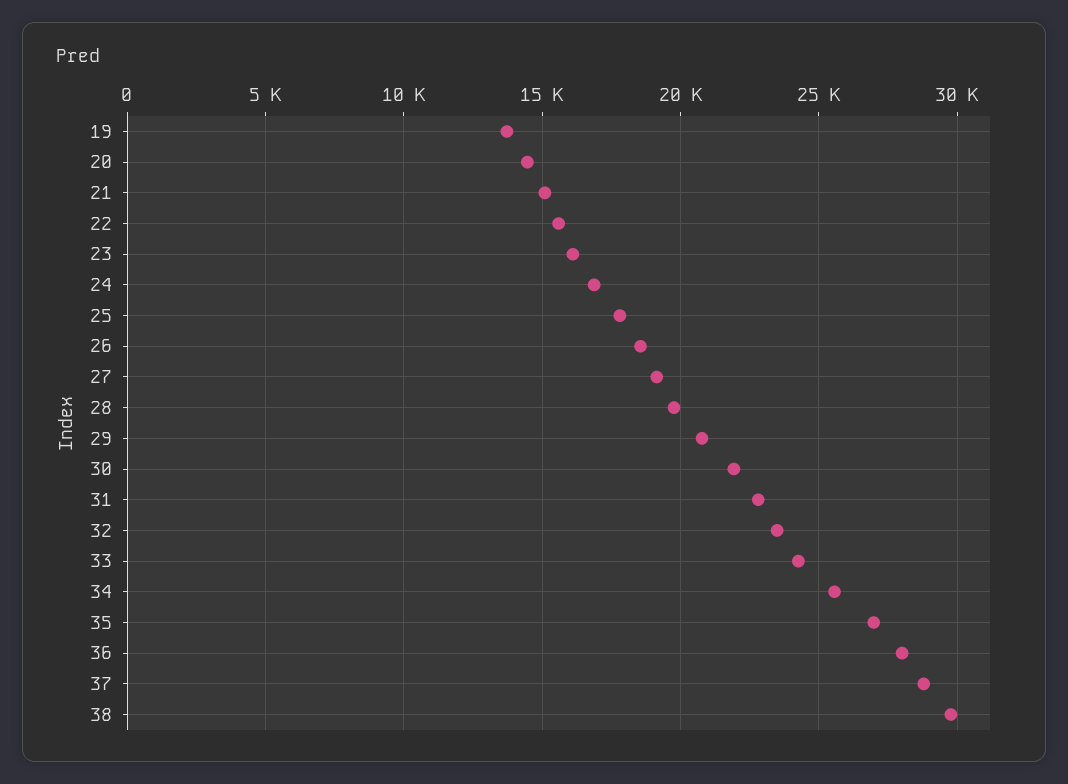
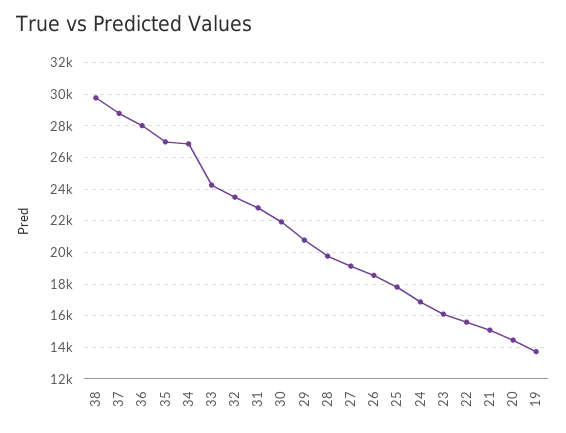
34: 25500 -> 27000

